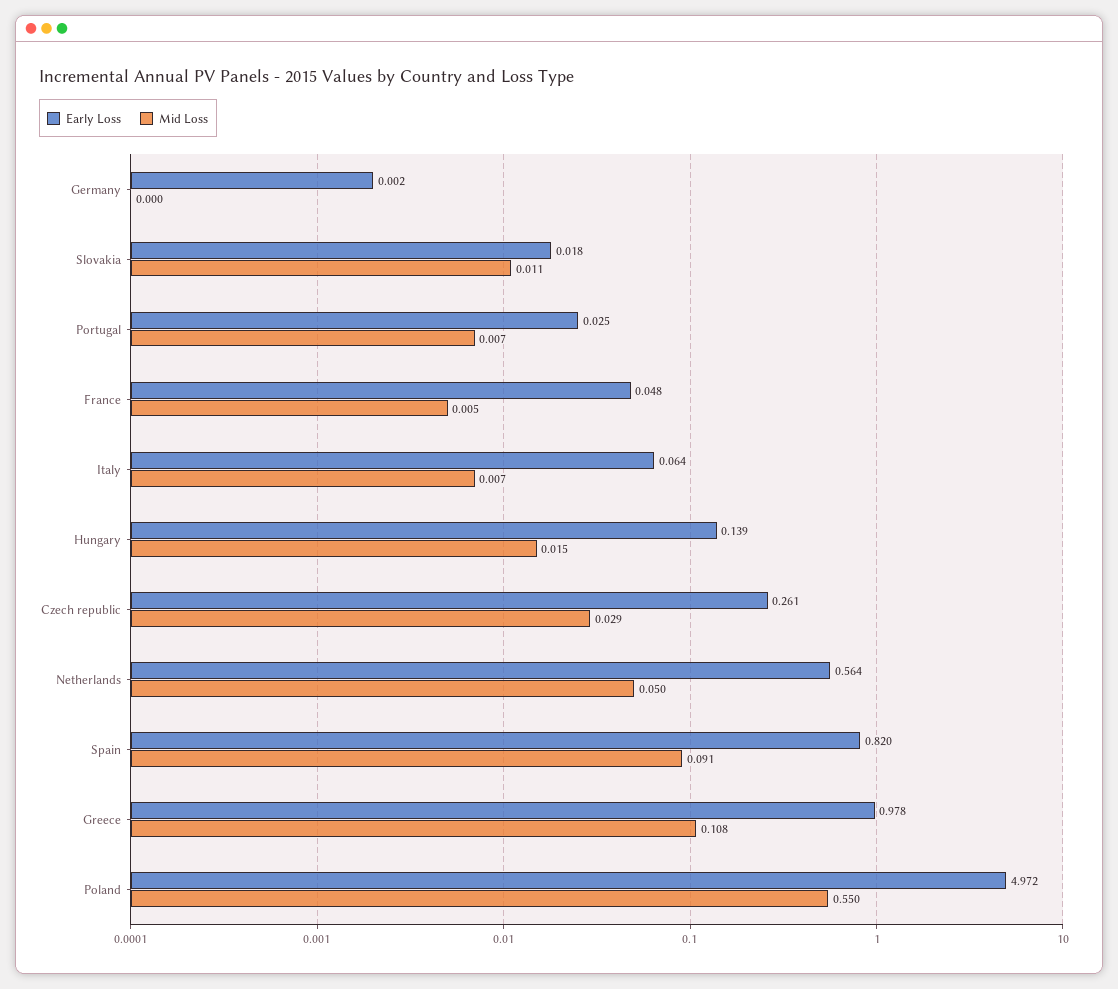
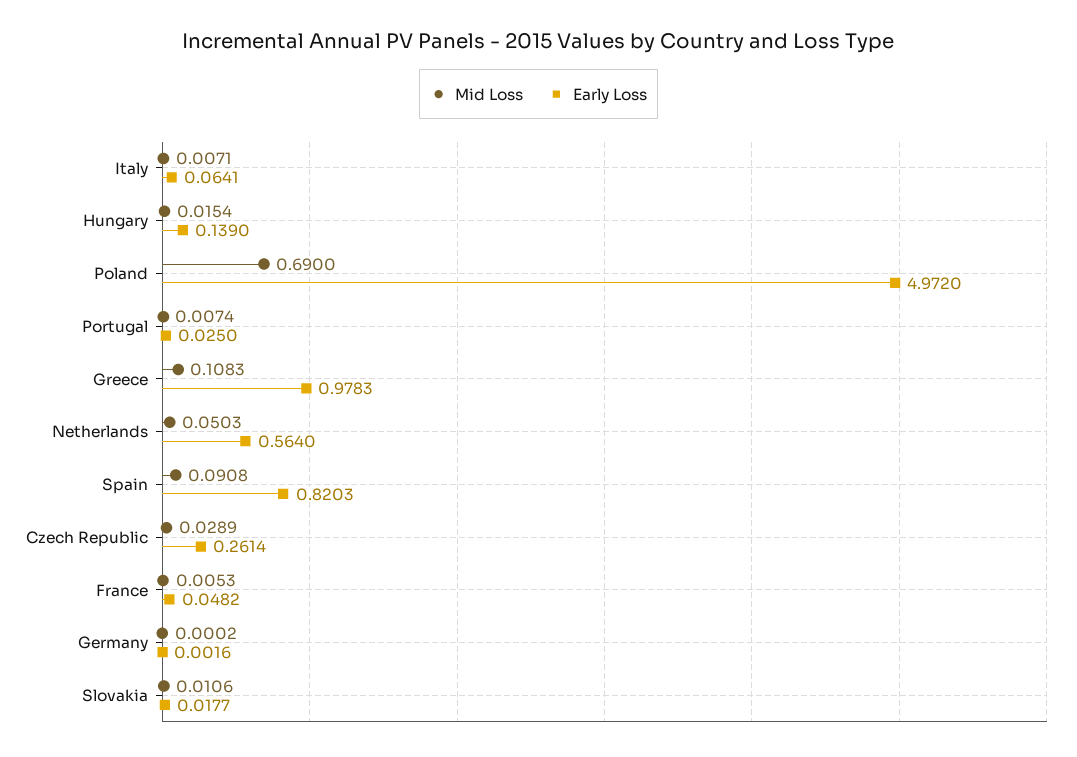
Mid Loss, Poland: 0.55 -> 0.69

